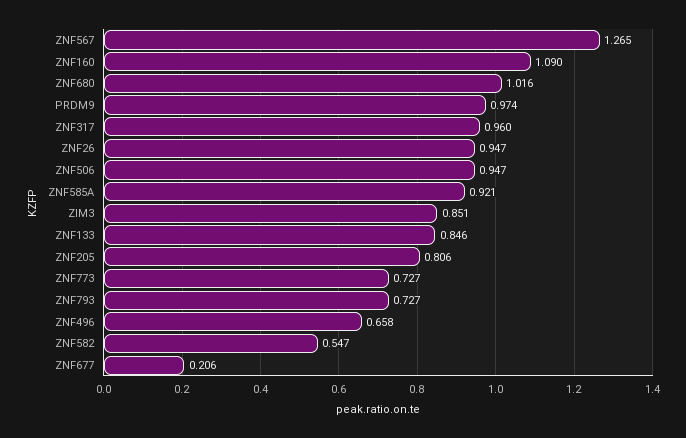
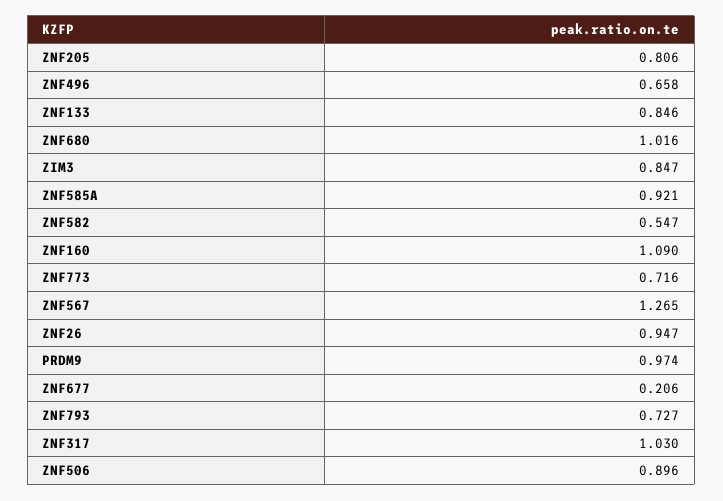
ZNF317: 0.96 -> 1.03
ZNF506: 0.947 -> 0.896
ZIM3: 0.851 -> 0.847
ZNF773: 0.727 -> 0.716

